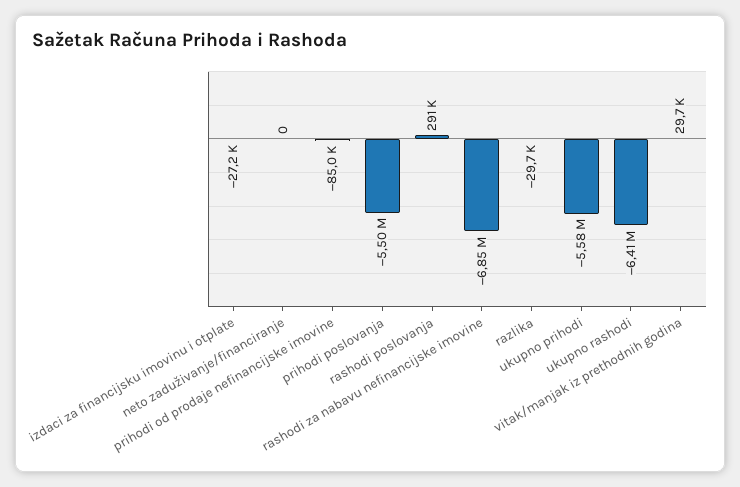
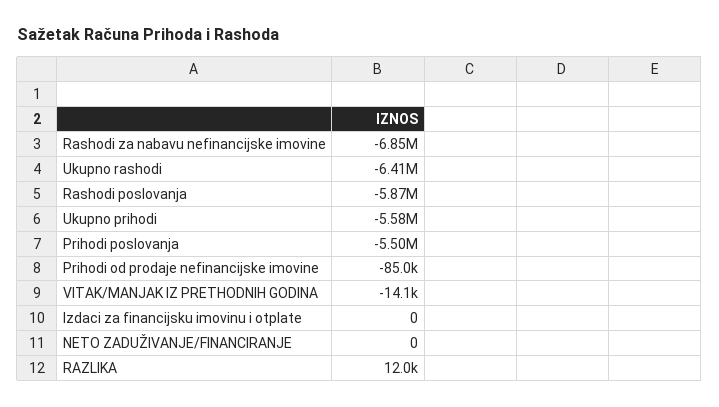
izdaci za financijsku imovinu i otplate: -27200 -> 0
rashodi poslovanja: 291000 -> -5870000
razlika: -29700 -> 12000
vitak/manjak iz prethodnih godina: 29700 -> -14100

